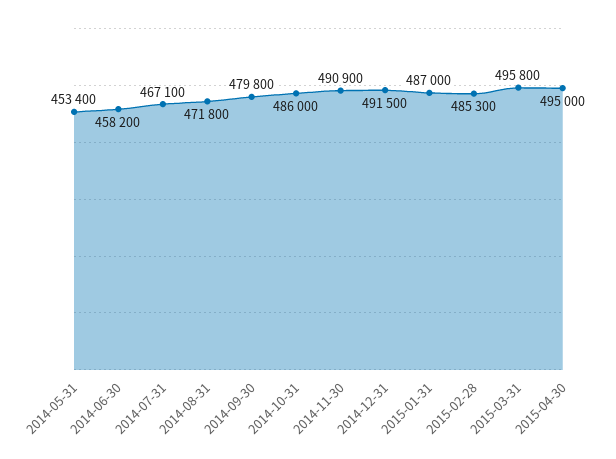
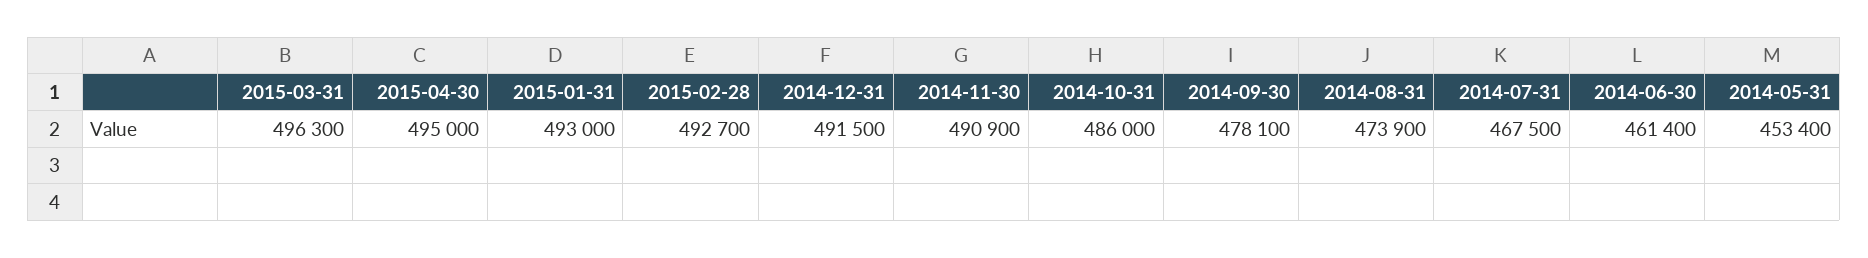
2014-06-30: 458200 -> 461400
2014-07-31: 467100 -> 467500
2014-08-31: 471800 -> 473900
2014-09-30: 479800 -> 478100
2015-01-31: 487000 -> 493000
2015-02-28: 485300 -> 492700
2015-03-31: 495800 -> 496300

